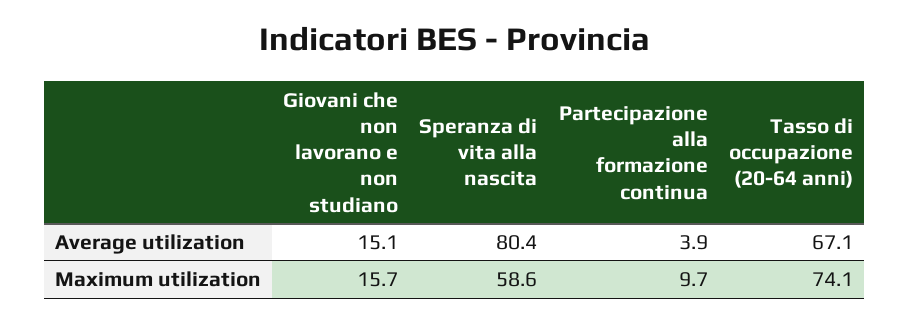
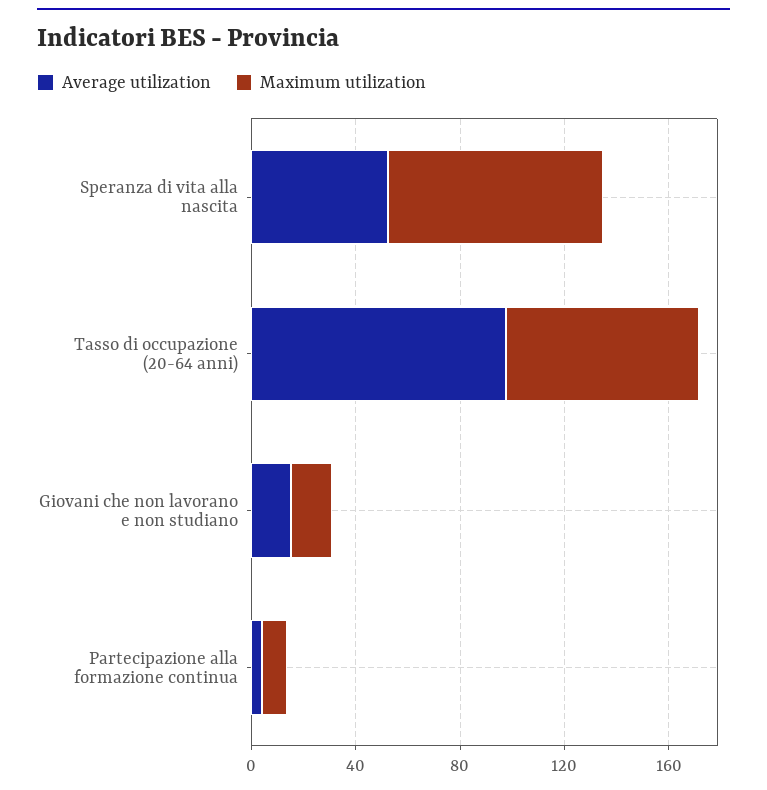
Average utilization, Speranza di vita alla nascita: 80.4 -> 50
Average utilization, Tasso di occupazione (20-64 anni): 67.1 -> 100
Maximum utilization, Speranza di vita alla nascita: 58.6 -> 80

